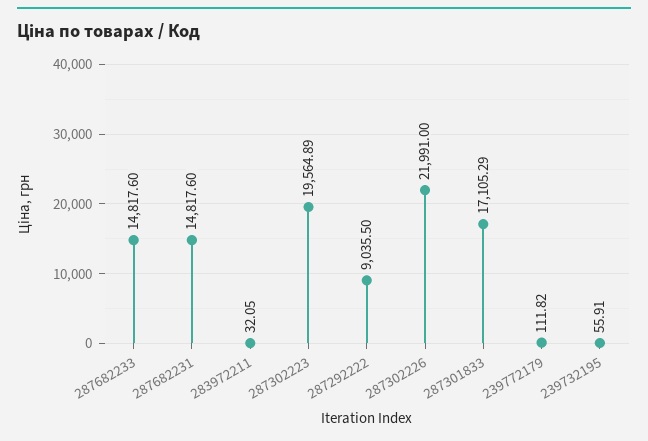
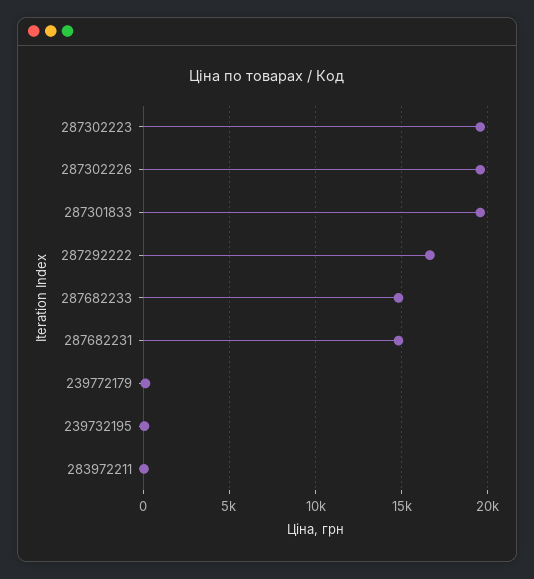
287292222: 9035.5 -> 16500
287302226: 21991 -> 19500
287301833: 17105.29 -> 19500

